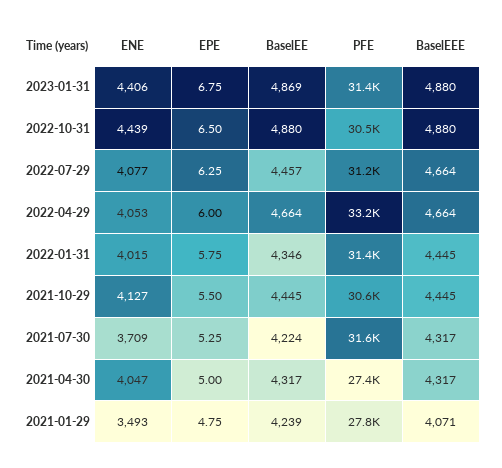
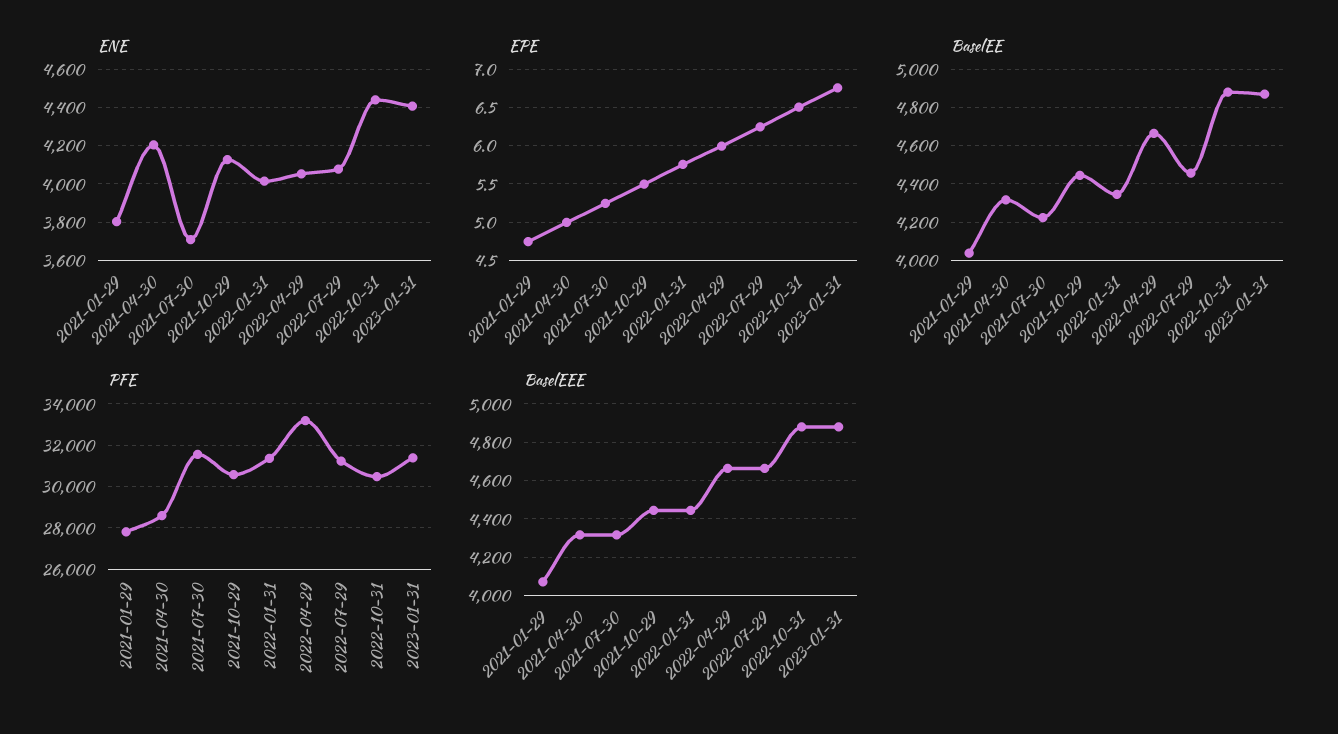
ENE, 2021-04-30: 4047 -> 4200
PFE, 2021-04-30: 27400 -> 28500
ENE, 2021-01-29: 3493 -> 3800
BaselEE, 2021-01-29: 4239 -> 4050

